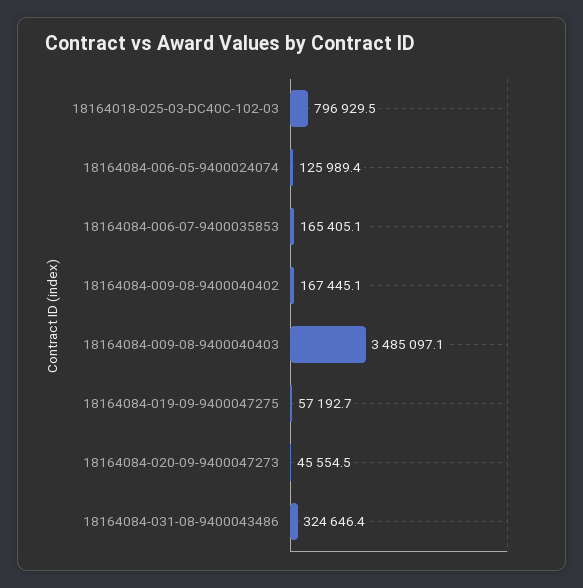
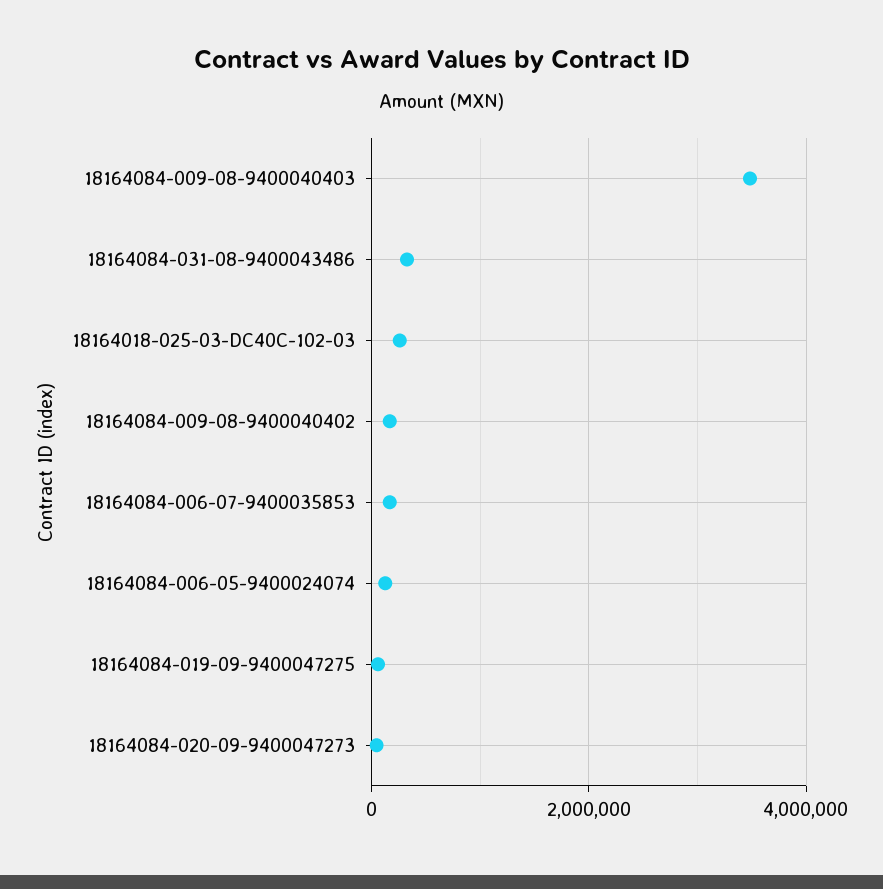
18164018-025-03-DC40C-102-03: 796929.5 -> 200000

